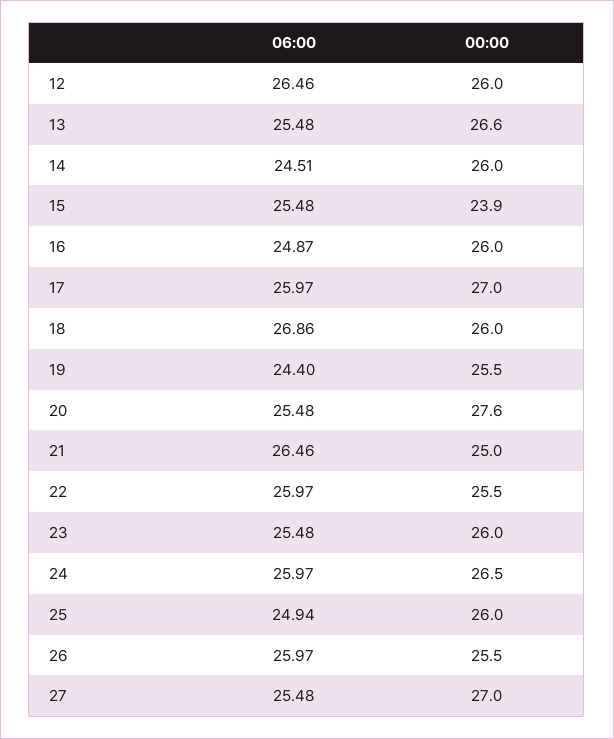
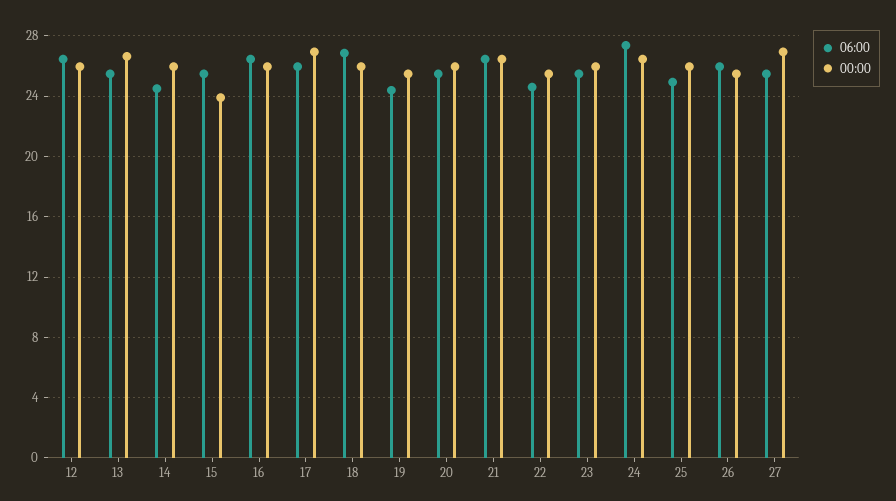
06:00, 16: 24.87 -> 26.5
00:00, 20: 27.6 -> 26
00:00, 21: 25 -> 26.5
06:00, 22: 25.97 -> 24.5
06:00, 24: 25.97 -> 27.5

